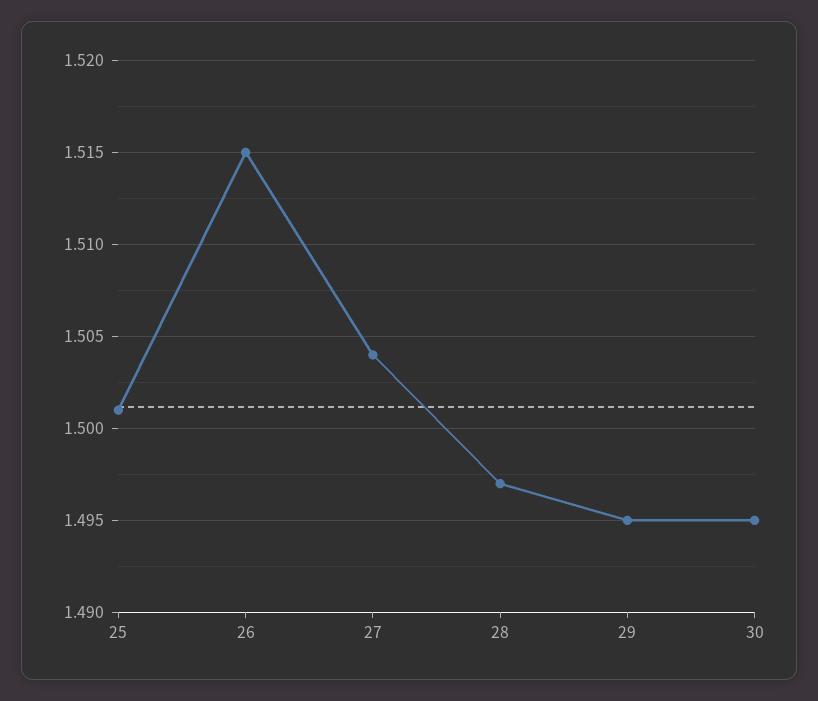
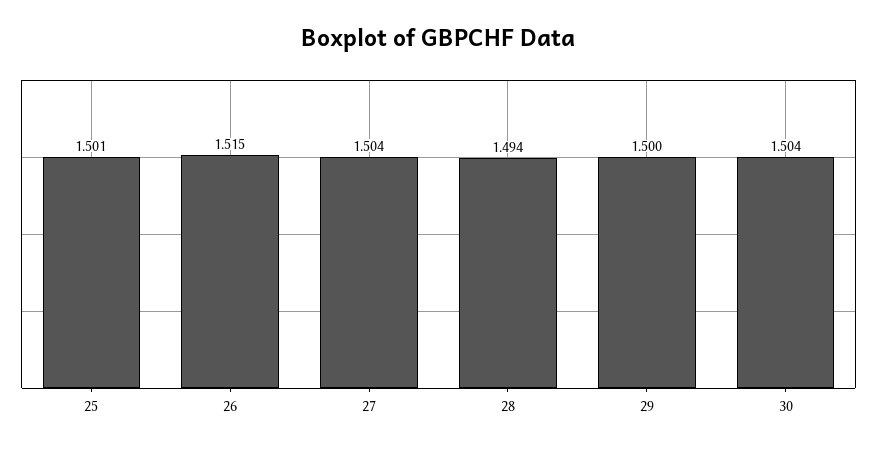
28: 1.497 -> 1.494
29: 1.495 -> 1.5
30: 1.495 -> 1.504

